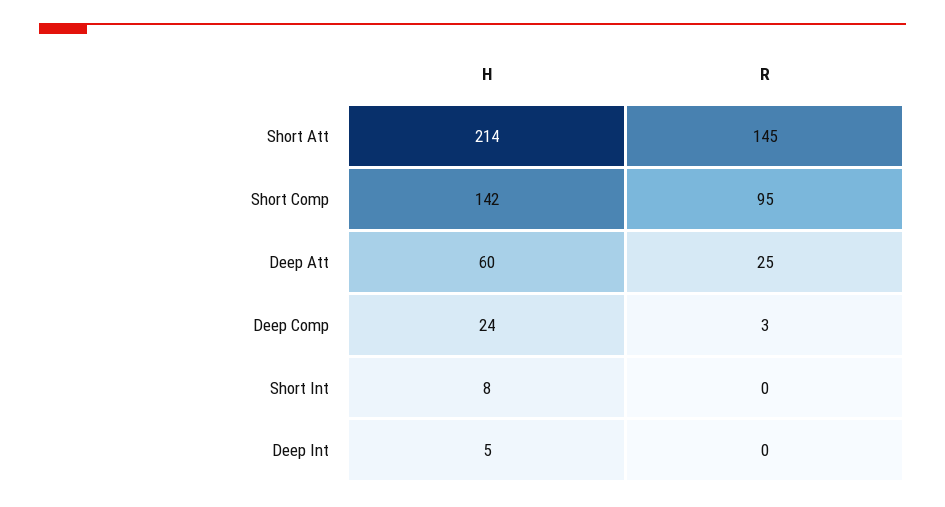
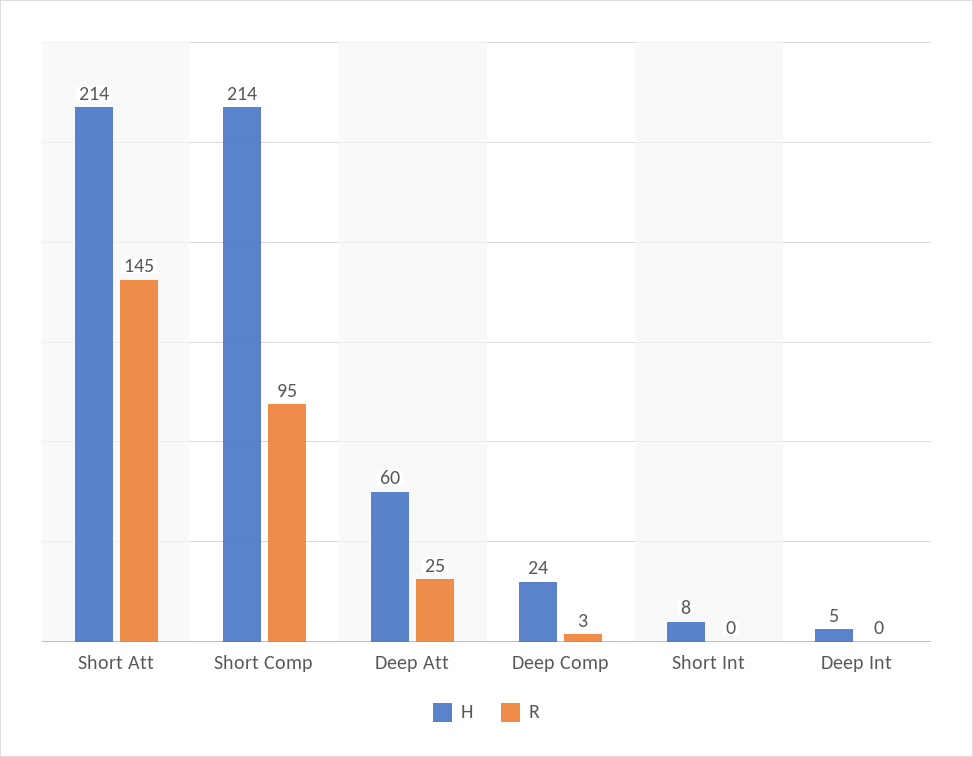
H, Short Comp: 142 -> 214

